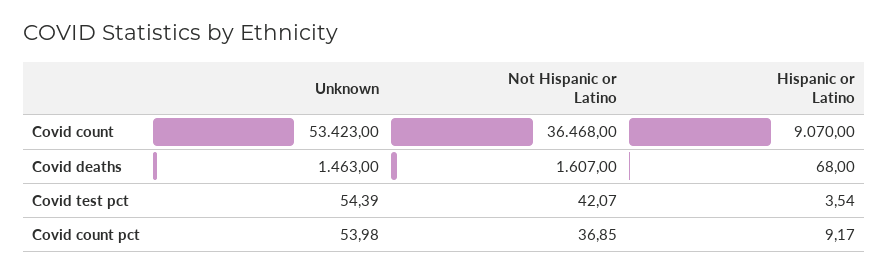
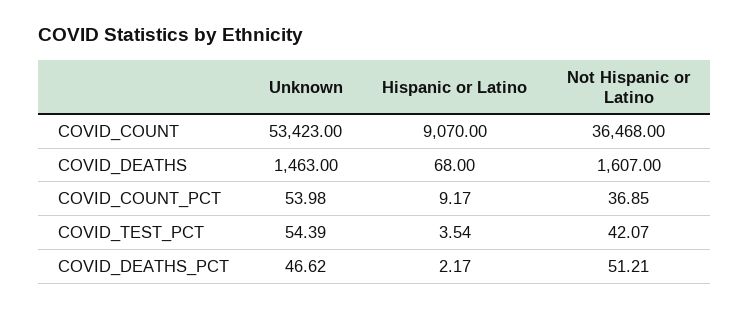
Unknown, COVID_DEATHS_PCT: none -> 46.62
Hispanic or Latino, COVID_DEATHS_PCT: none -> 2.17
Not Hispanic or Latino, COVID_DEATHS_PCT: none -> 51.21

